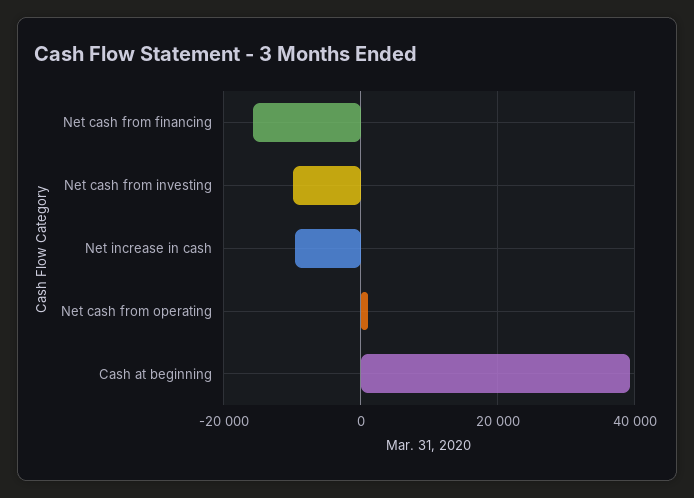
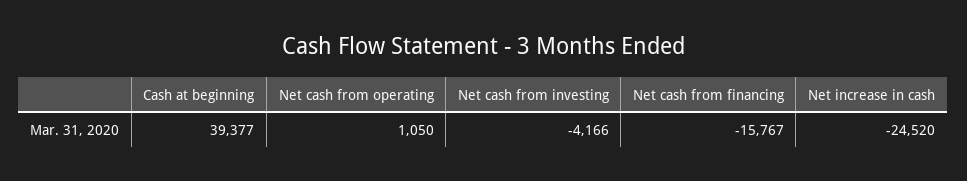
Net cash from investing: -10000 -> -4166
Net increase in cash: -10000 -> -24520

